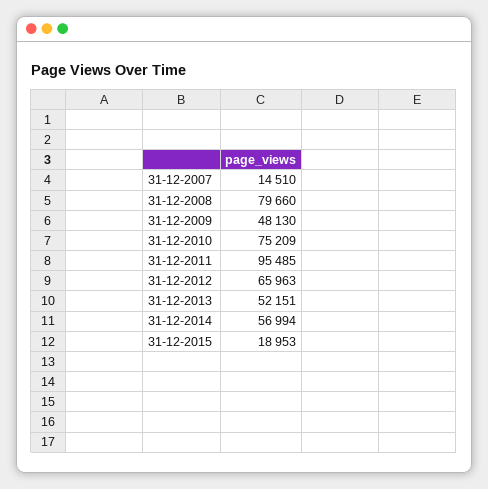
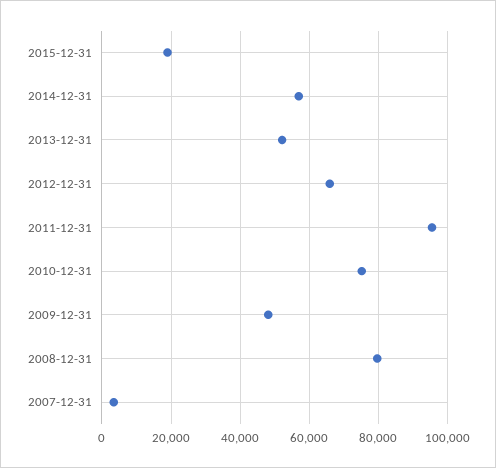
31-12-2007: 14510 -> 4000

